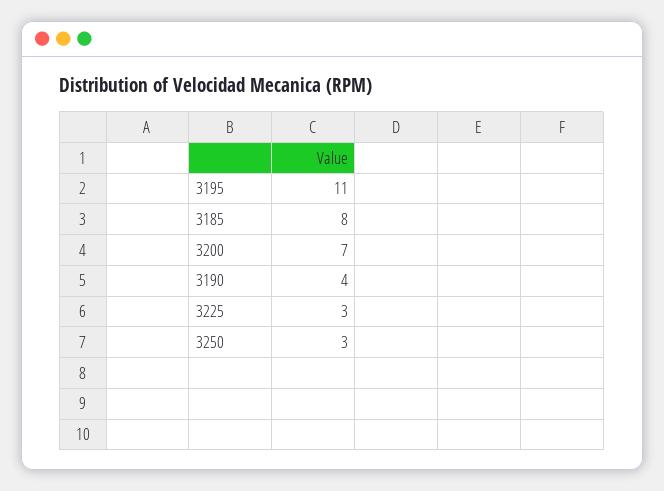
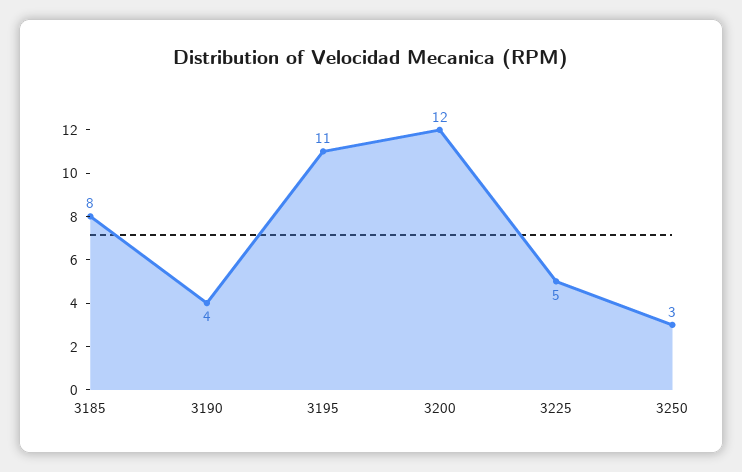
3200: 7 -> 12
3225: 3 -> 5

